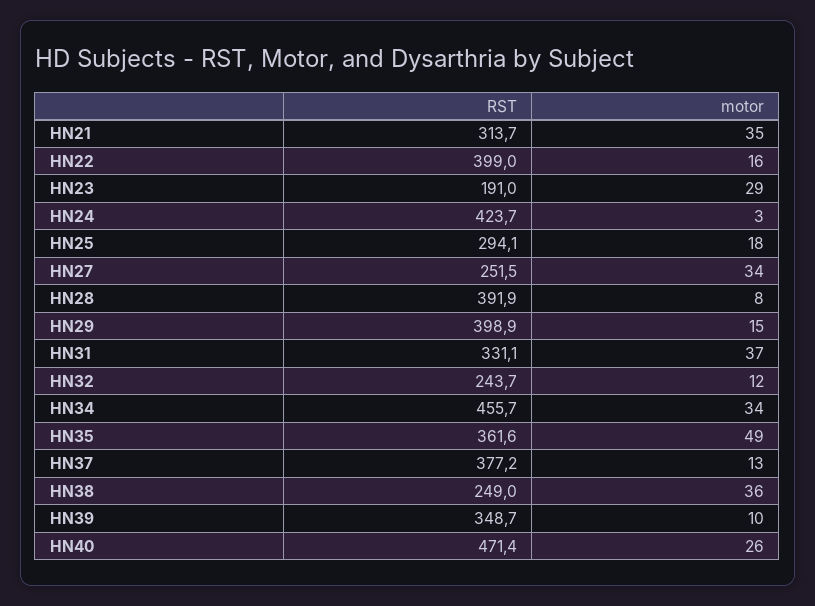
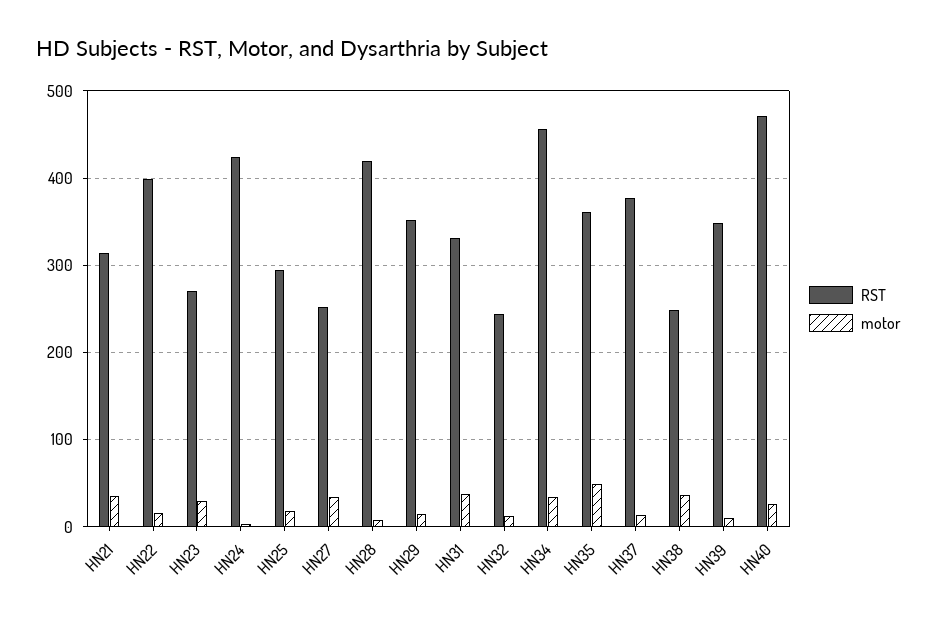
RST, HN23: 191 -> 270
RST, HN28: 391.9 -> 420
RST, HN29: 398.9 -> 350

